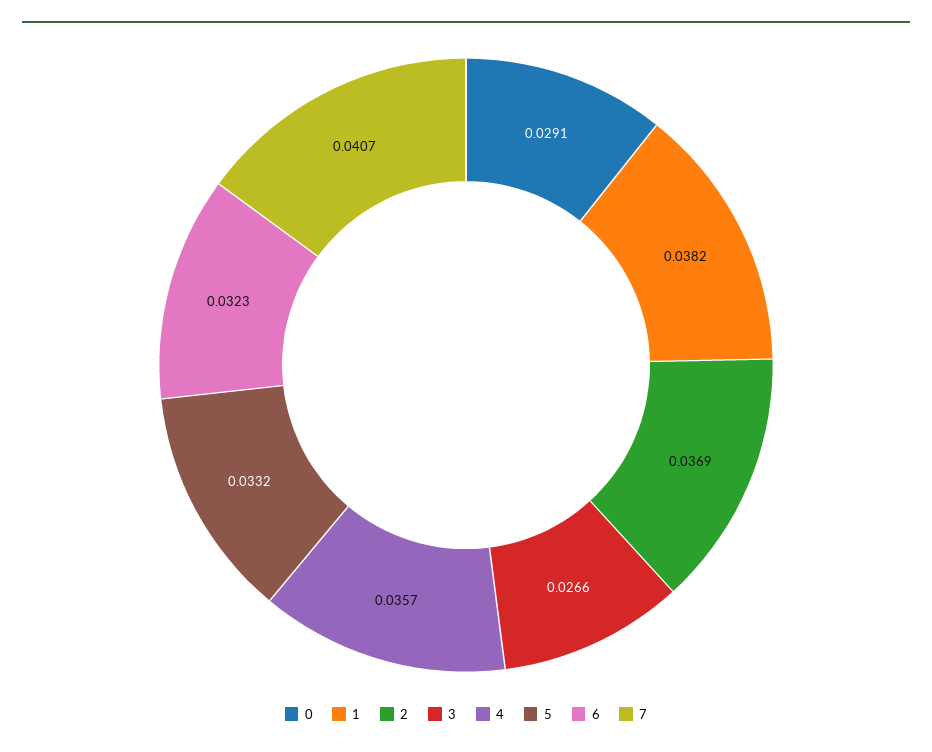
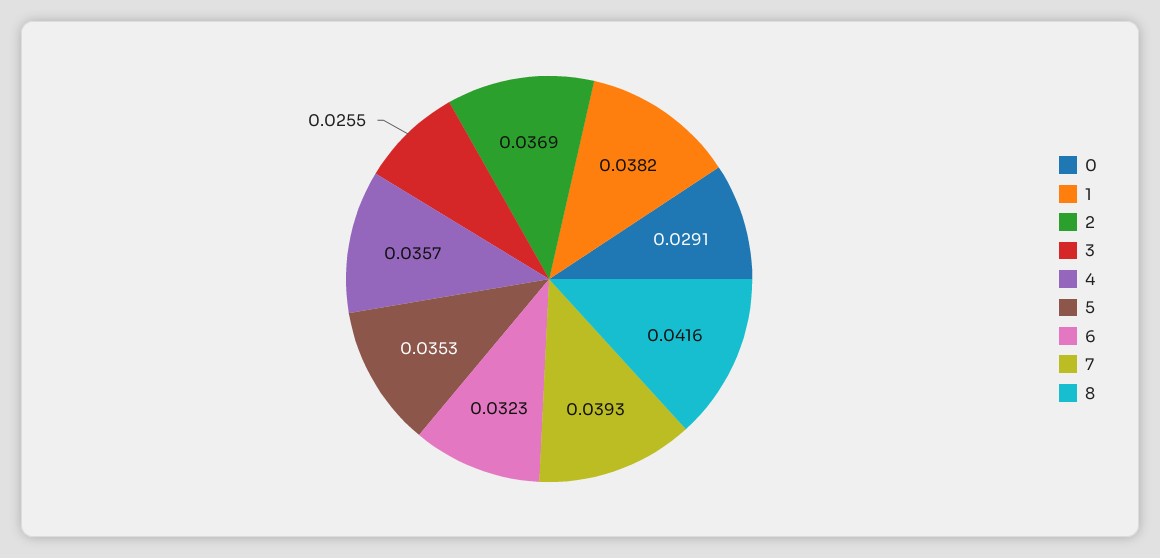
3: 0.0266 -> 0.0255
5: 0.0332 -> 0.0353
7: 0.0407 -> 0.0393
8: none -> 0.0416

